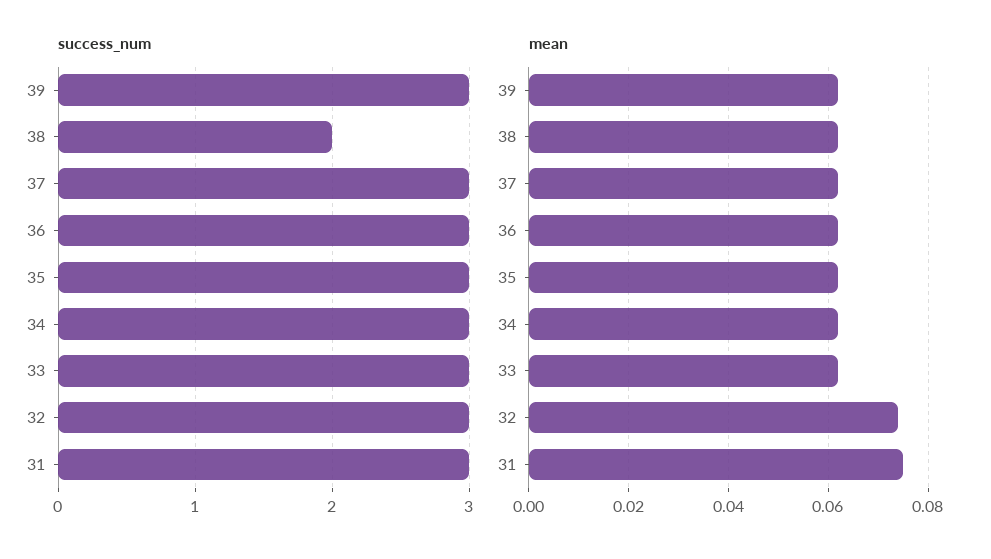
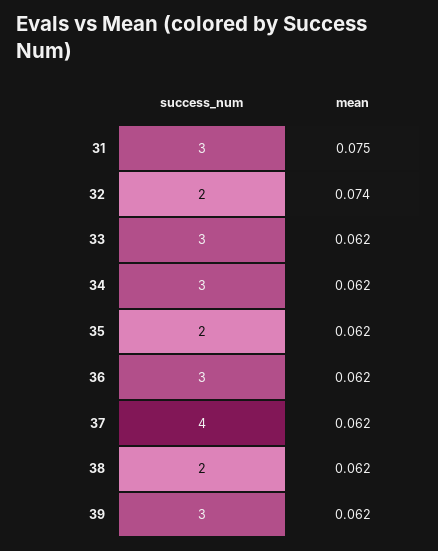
success_num, 37: 3 -> 4
success_num, 35: 3 -> 2
success_num, 32: 3 -> 2

